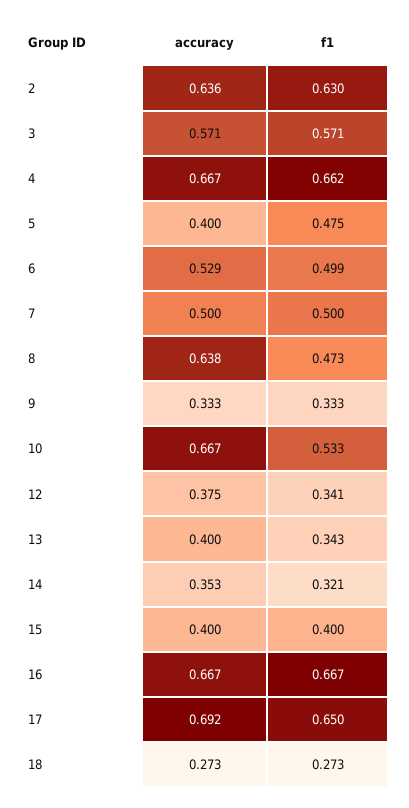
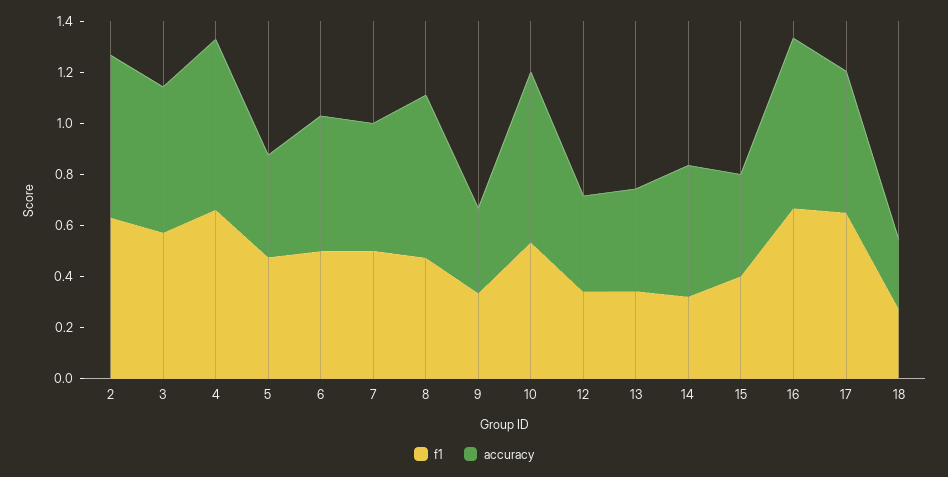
accuracy, 14: 0.353 -> 0.5
accuracy, 17: 0.692 -> 0.55

